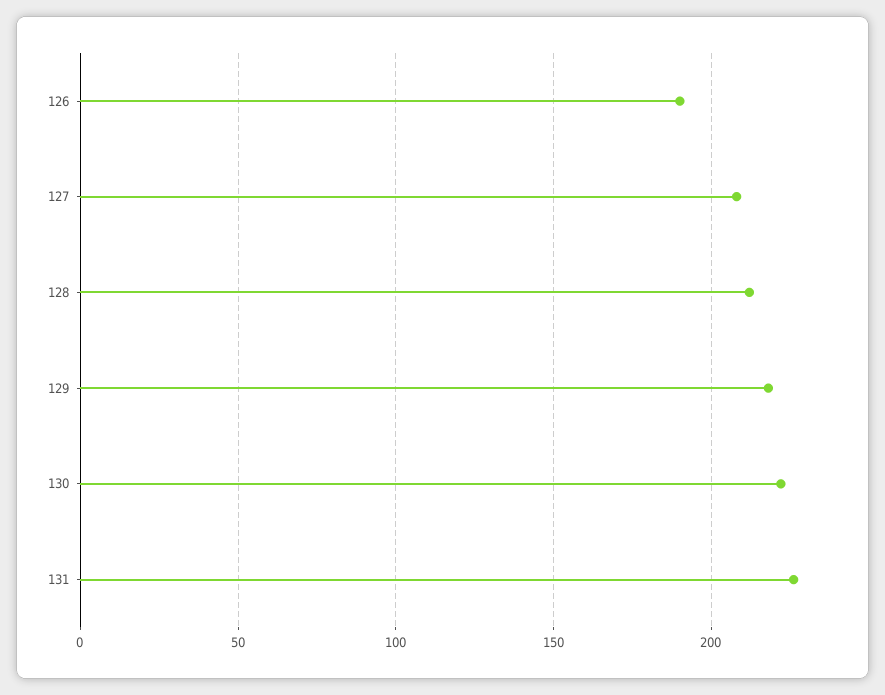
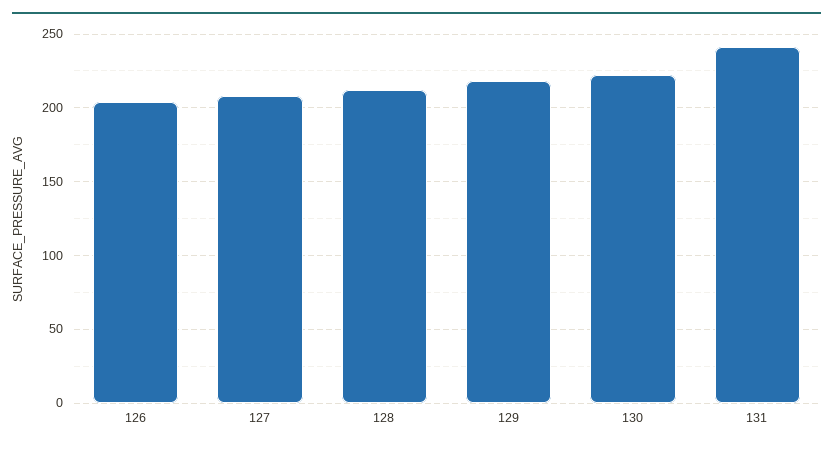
126: 190 -> 205
131: 225 -> 240

